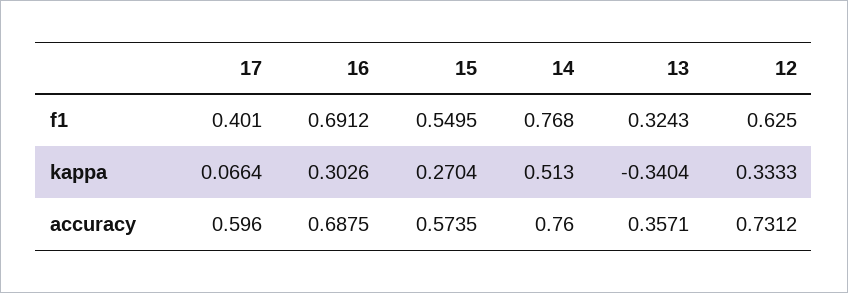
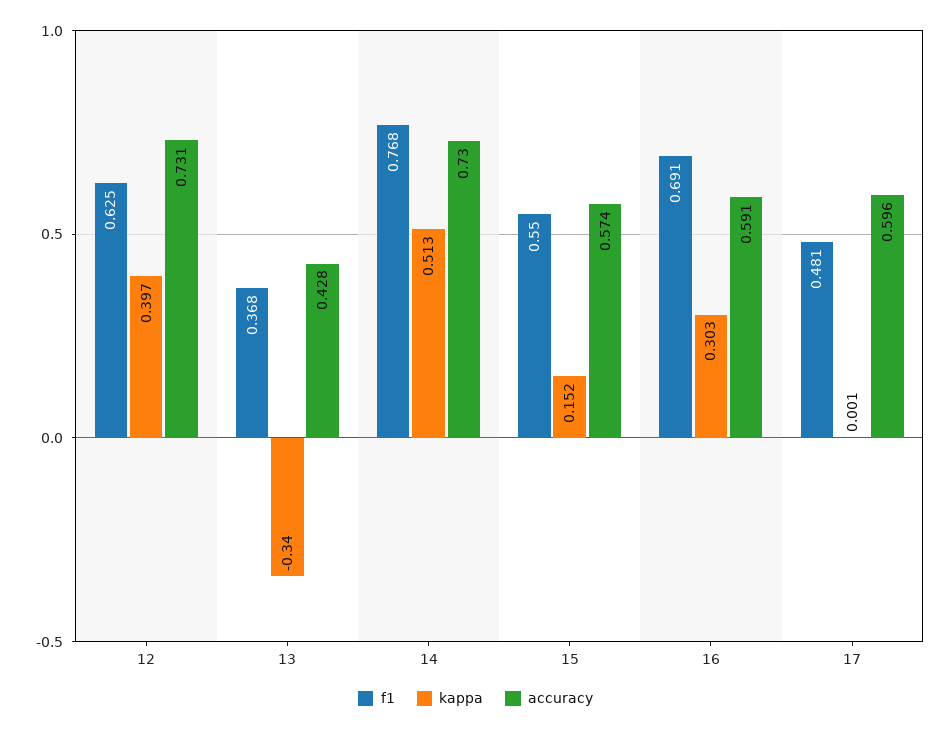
f1, 17: 0.401 -> 0.481
f1, 13: 0.3243 -> 0.368
kappa, 17: 0.0664 -> 0.001
kappa, 15: 0.2704 -> 0.152
kappa, 12: 0.3333 -> 0.397
accuracy, 16: 0.6875 -> 0.591
accuracy, 14: 0.76 -> 0.73
accuracy, 13: 0.3571 -> 0.428

